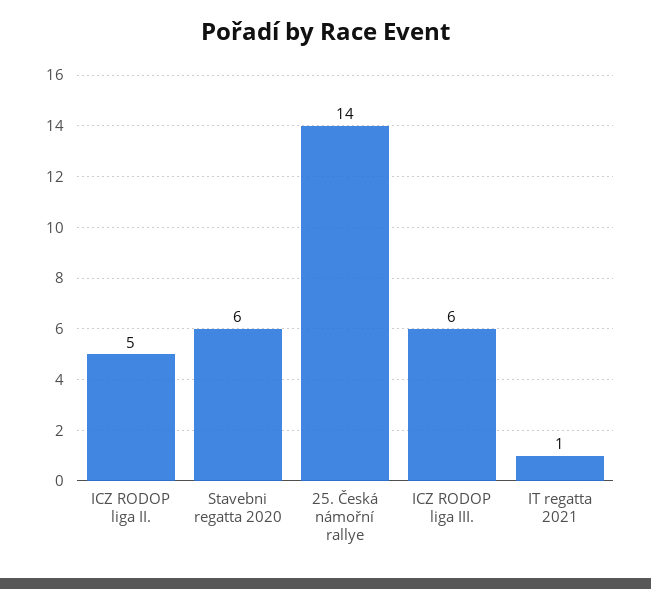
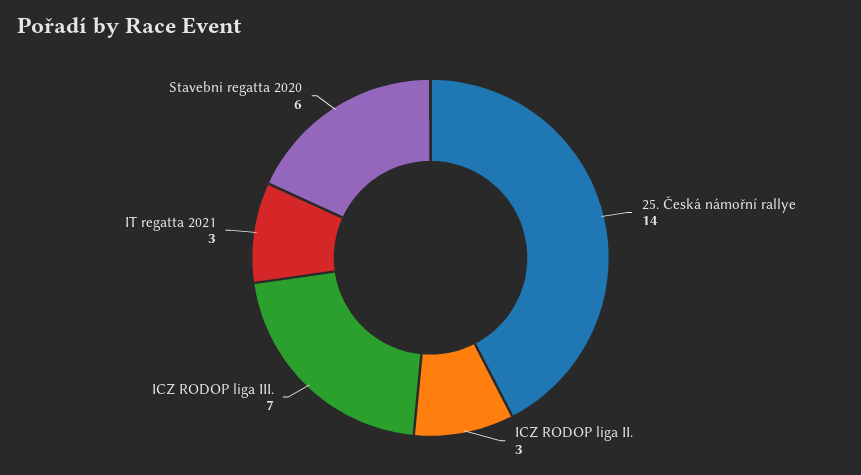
ICZ RODOP liga II.: 5 -> 3
ICZ RODOP liga III.: 6 -> 7
IT regatta 2021: 1 -> 3

